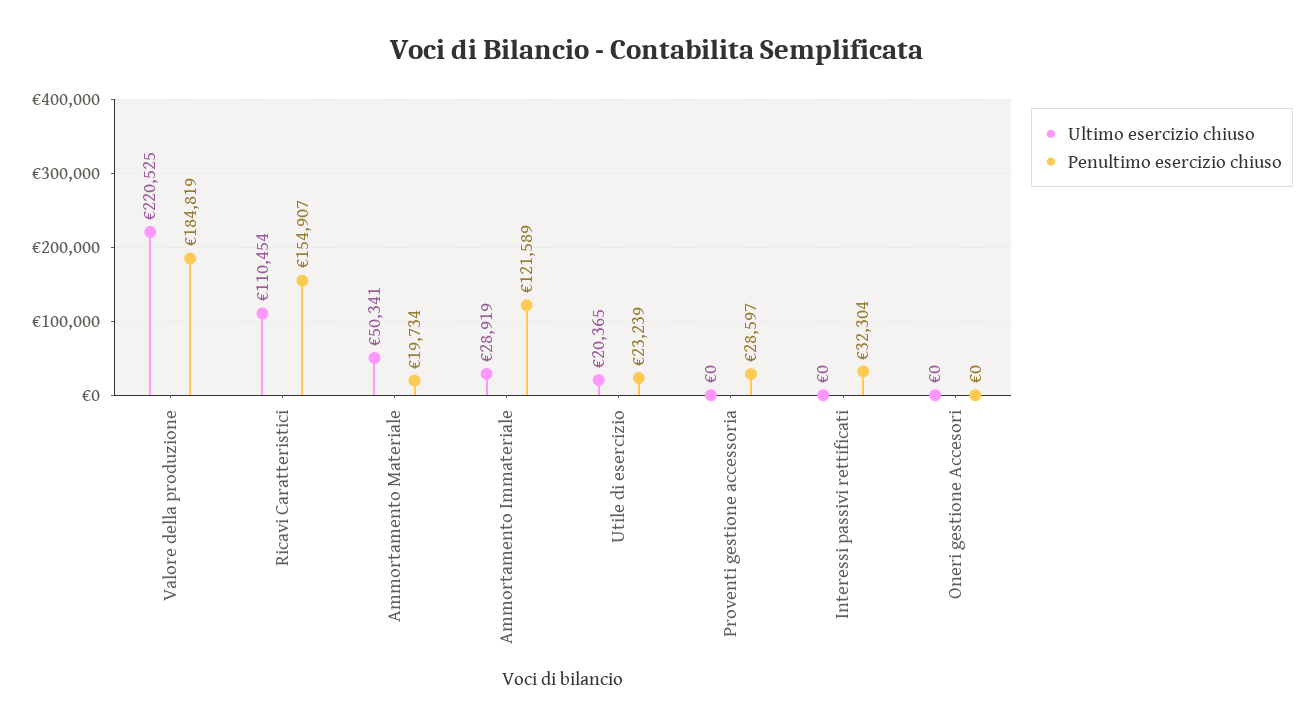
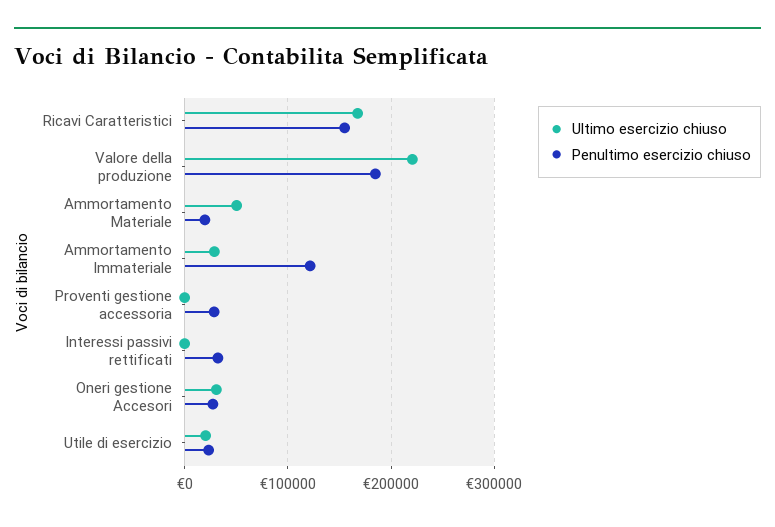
Ultimo esercizio chiuso, Ricavi Caratteristici: 110454 -> 170000
Ultimo esercizio chiuso, Oneri gestione Accesori: 0 -> 30000
Penultimo esercizio chiuso, Oneri gestione Accesori: 0 -> 30000

